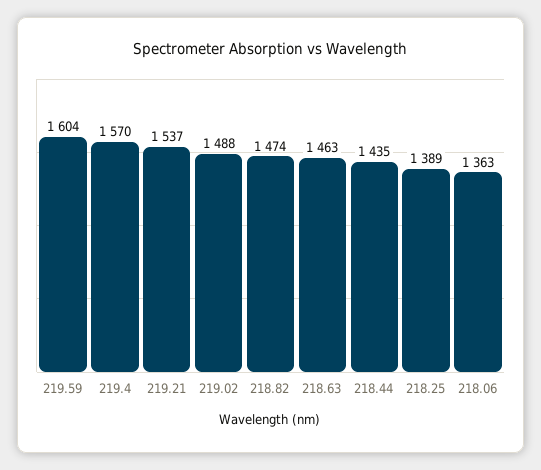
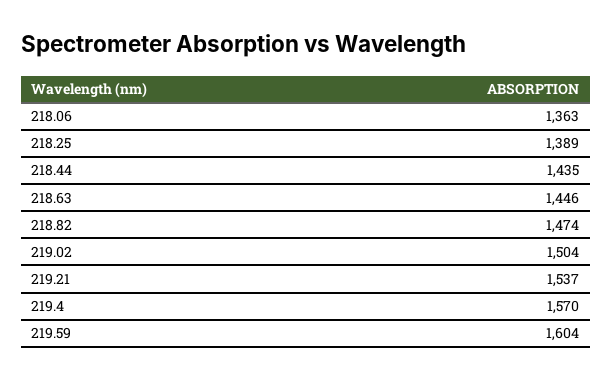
219.02: 1488 -> 1504
218.63: 1463 -> 1446

